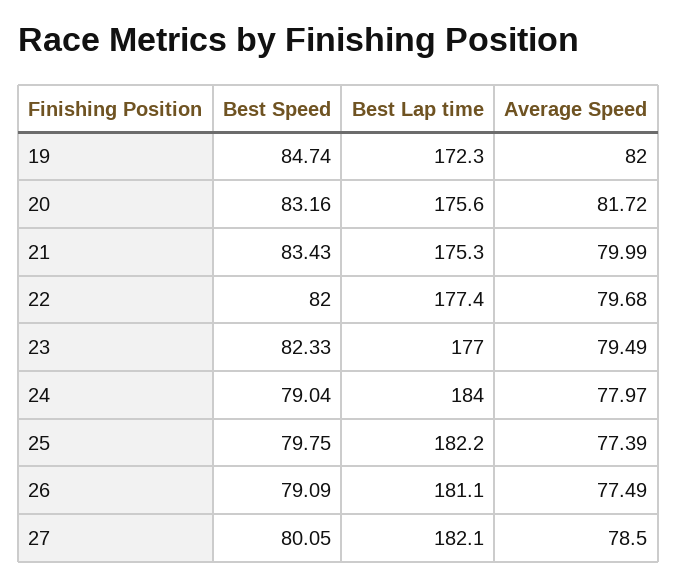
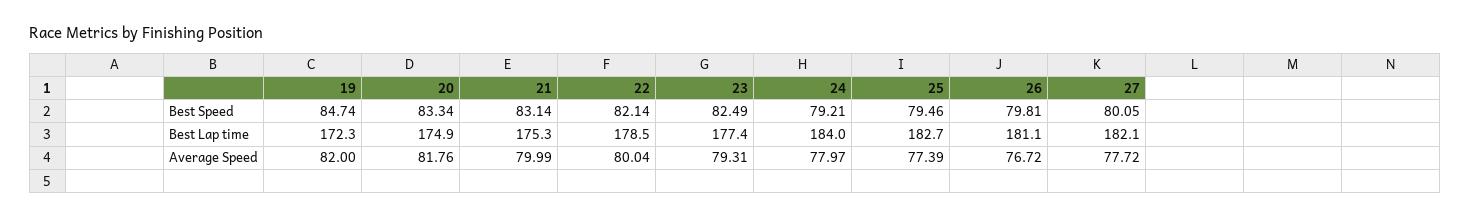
Best Speed, 20: 83.16 -> 83.34
Best Lap time, 20: 175.6 -> 174.9
Average Speed, 20: 81.72 -> 81.76
Best Speed, 21: 83.43 -> 83.14
Best Speed, 22: 82 -> 82.14
Best Lap time, 22: 177.4 -> 178.5
Average Speed, 22: 79.68 -> 80.04
Best Speed, 23: 82.33 -> 82.49
Best Lap time, 23: 177 -> 177.4
Average Speed, 23: 79.49 -> 79.31
Best Speed, 24: 79.04 -> 79.21
Best Speed, 25: 79.75 -> 79.46
Best Lap time, 25: 182.2 -> 182.7
Best Speed, 26: 79.09 -> 79.81
Average Speed, 26: 77.49 -> 76.72
Average Speed, 27: 78.5 -> 77.72

